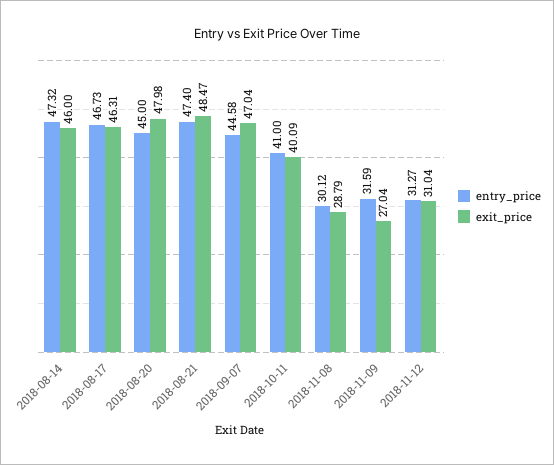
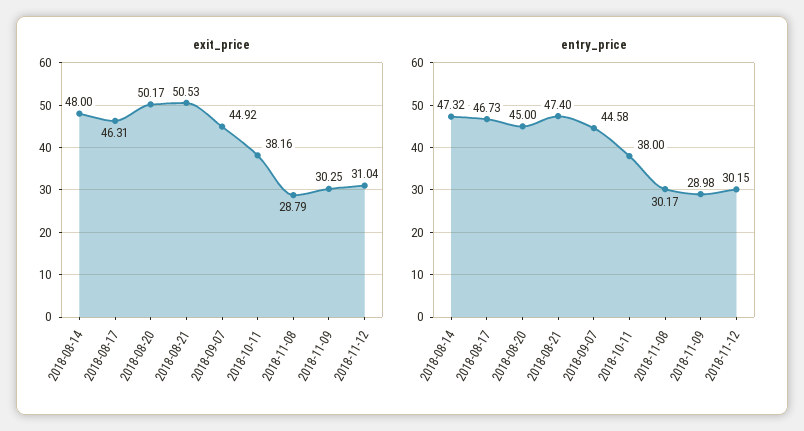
exit_price, 2018-08-14: 46 -> 48
exit_price, 2018-08-20: 47.98 -> 50.17
exit_price, 2018-08-21: 48.47 -> 50.53
exit_price, 2018-09-07: 47.04 -> 44.92
entry_price, 2018-10-11: 41 -> 38
exit_price, 2018-10-11: 40.09 -> 38.16
entry_price, 2018-11-08: 30.12 -> 30.17
entry_price, 2018-11-09: 31.59 -> 28.98
exit_price, 2018-11-09: 27.04 -> 30.25
entry_price, 2018-11-12: 31.27 -> 30.15

